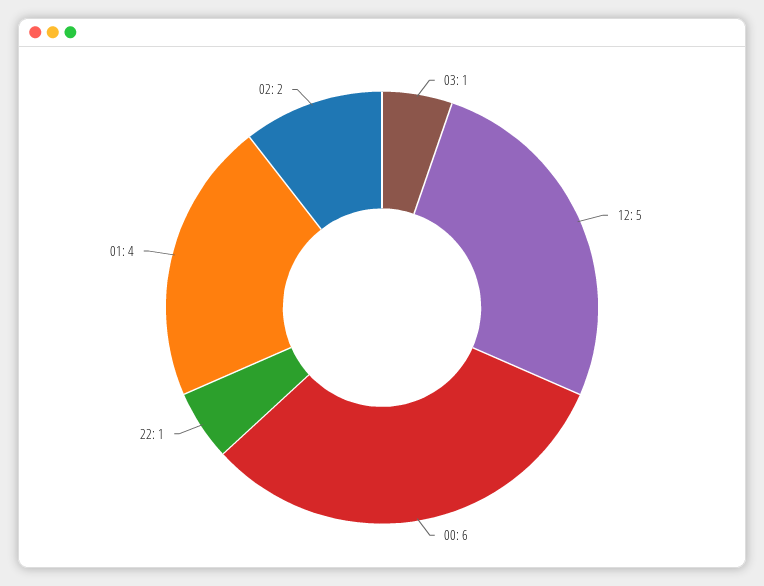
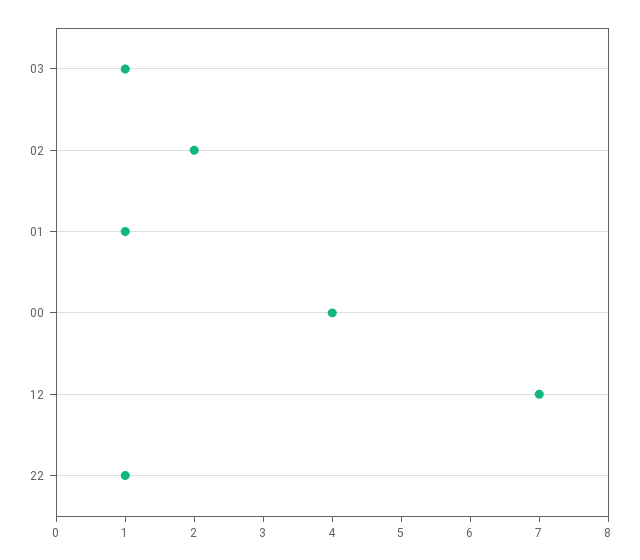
12: 5 -> 7
00: 6 -> 4
01: 4 -> 1

